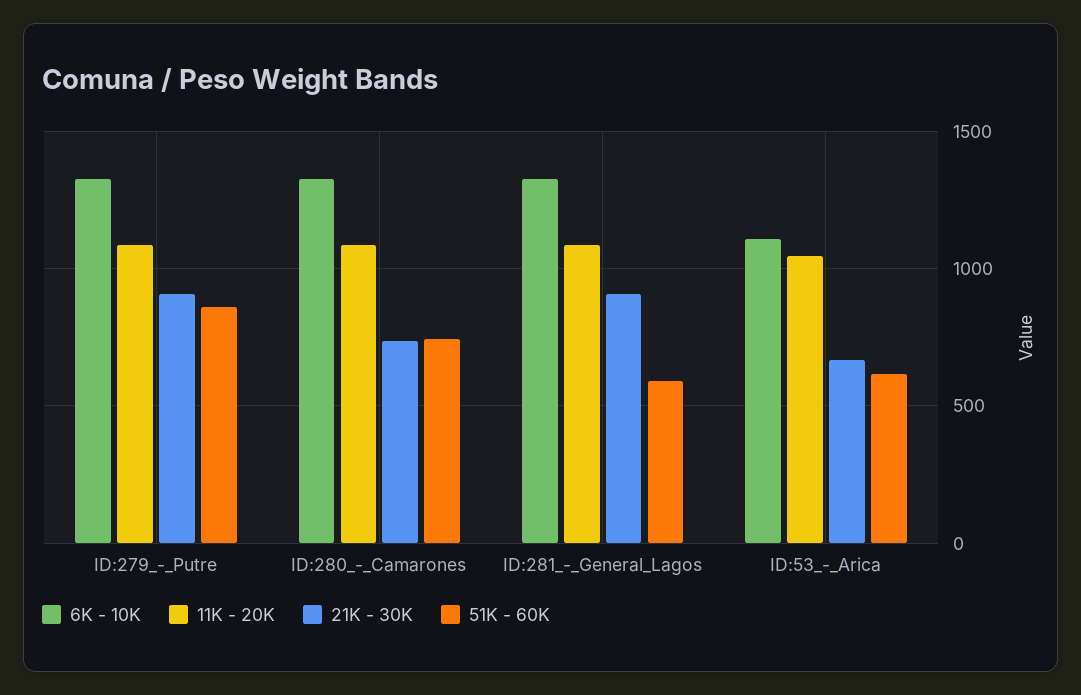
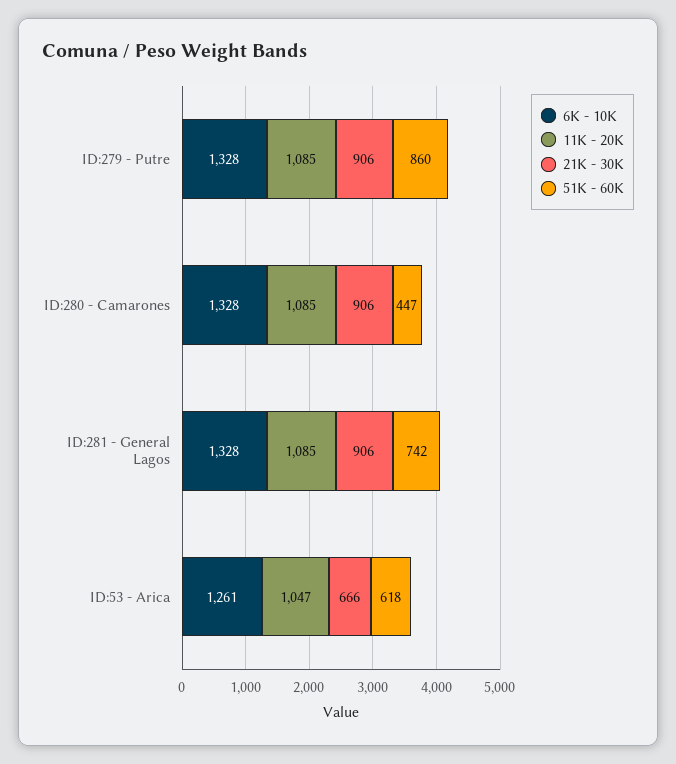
21K - 30K, ID:280_-_Camarones: 750 -> 906
51K - 60K, ID:280_-_Camarones: 750 -> 447
51K - 60K, ID:281_-_General_Lagos: 600 -> 742
6K - 10K, ID:53_-_Arica: 1100 -> 1261

